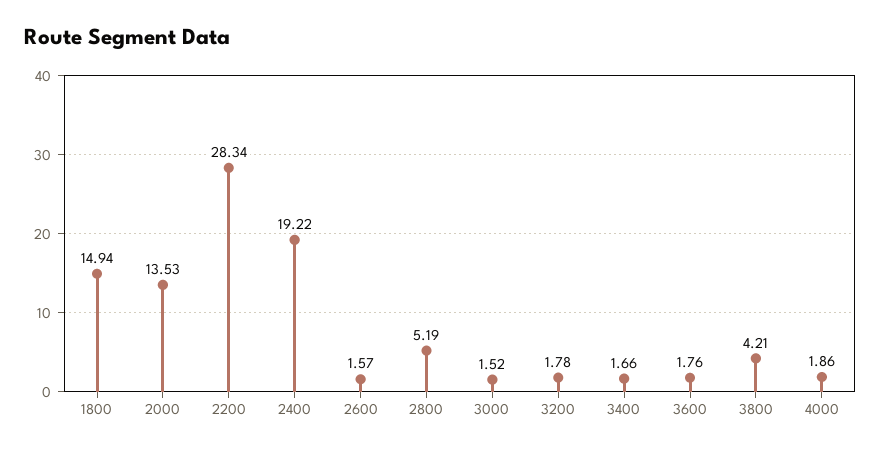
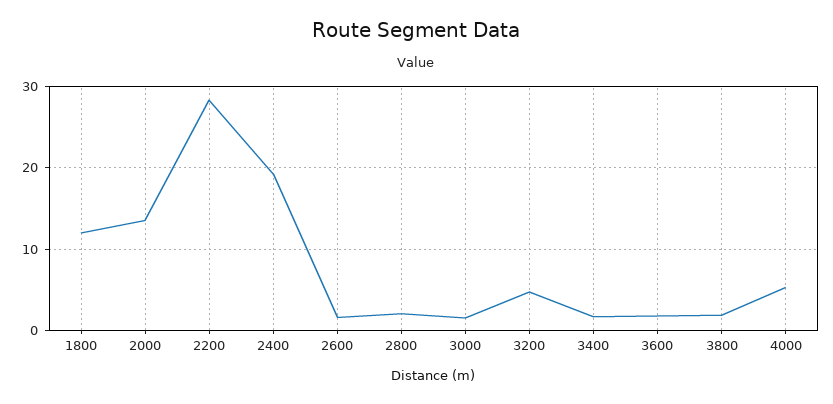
1800: 14.94 -> 12
2800: 5.19 -> 2
3200: 1.78 -> 5
3800: 4.21 -> 2
4000: 1.86 -> 5

